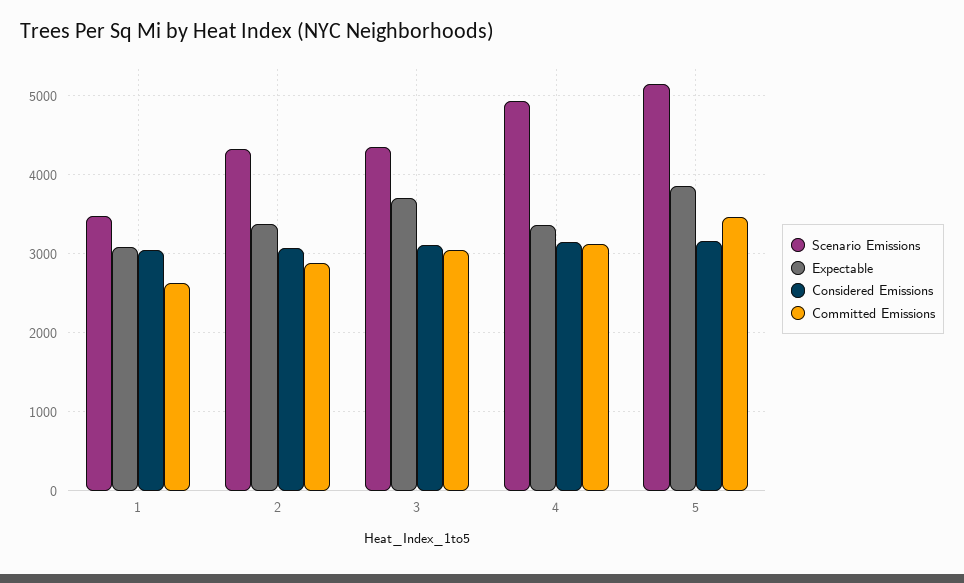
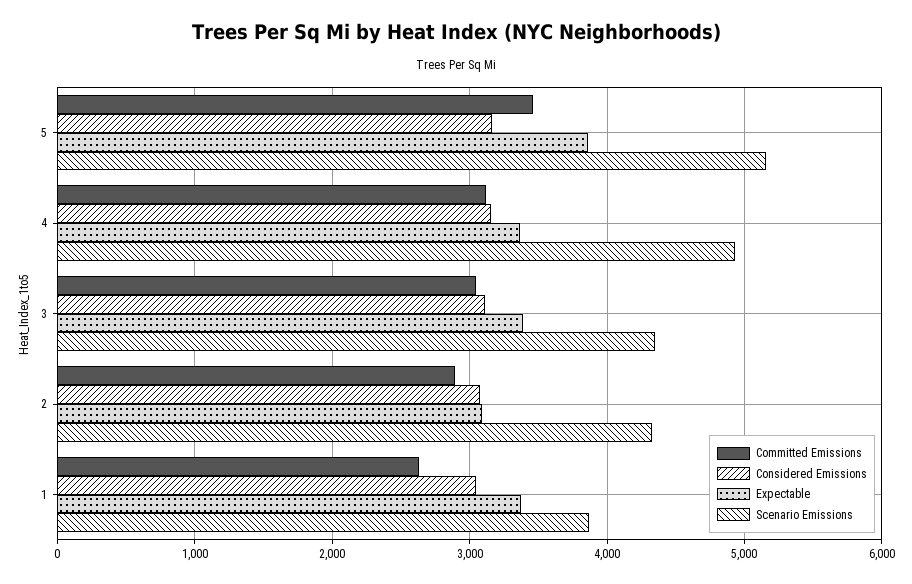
Scenario Emissions, 1: 3500 -> 3900
Expectable, 1: 3100 -> 3400
Expectable, 2: 3400 -> 3100
Expectable, 3: 3700 -> 3400

